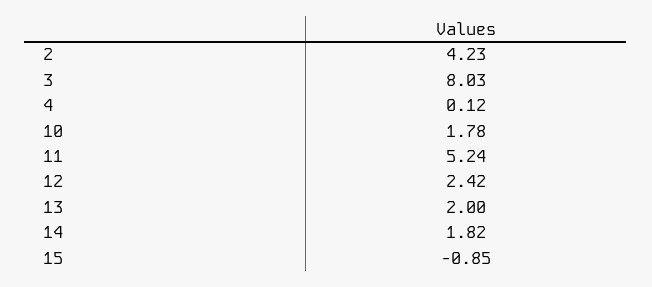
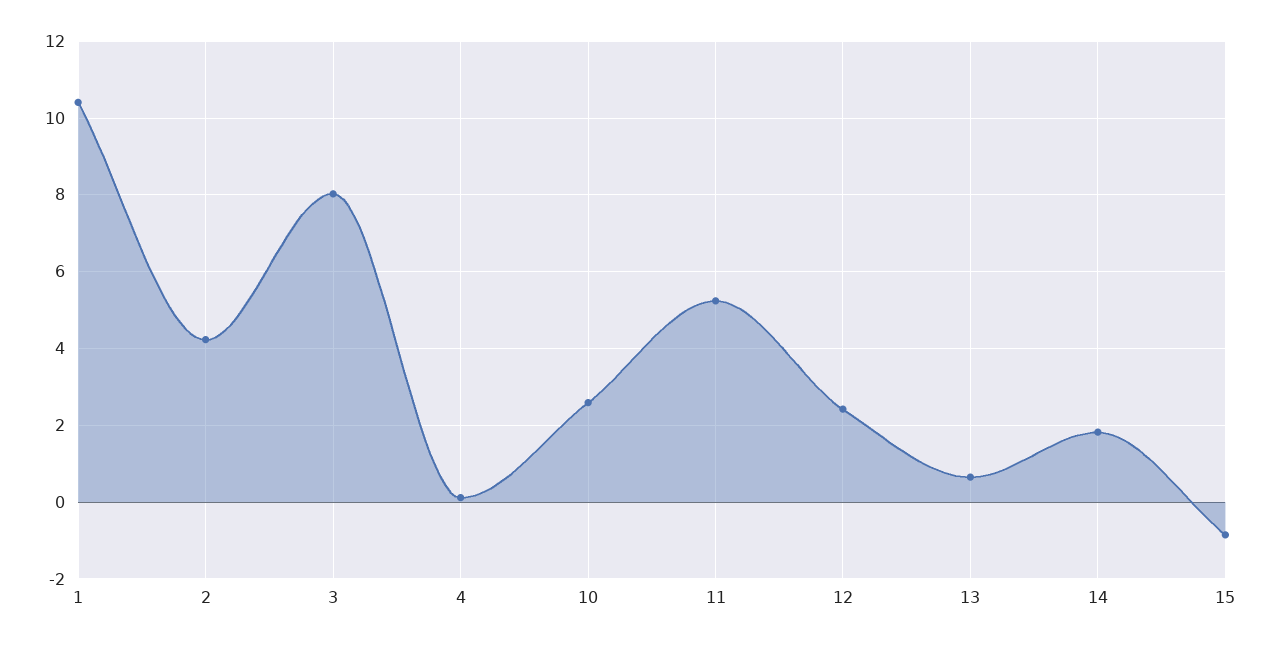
10: 1.78 -> 2.6
13: 2 -> 0.6
1: none -> 10.4

